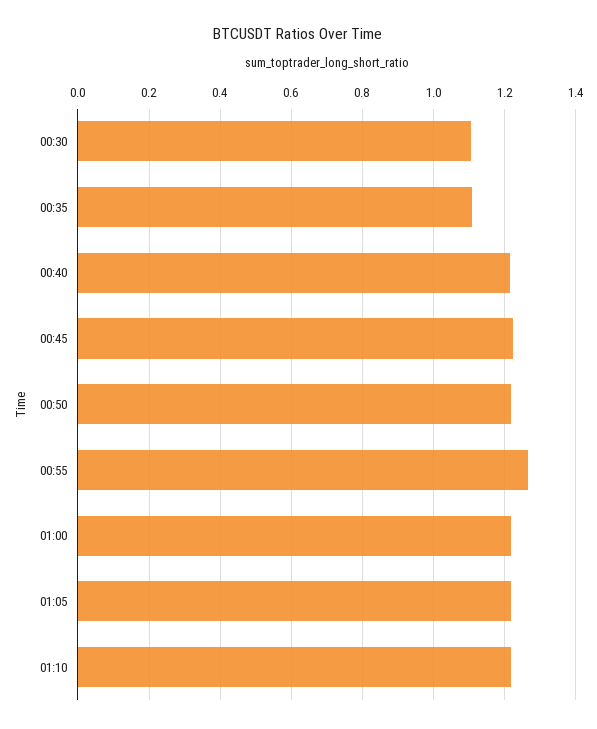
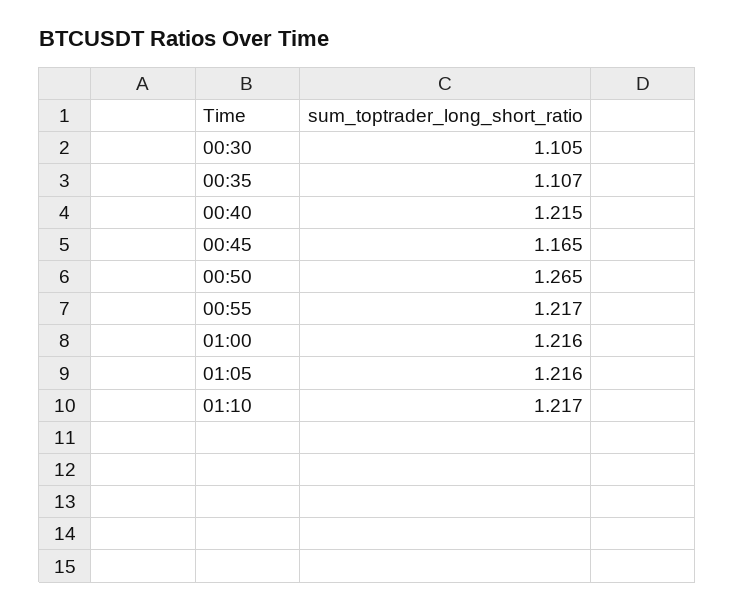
00:45: 1.22 -> 1.165
00:50: 1.22 -> 1.265
00:55: 1.26 -> 1.217

